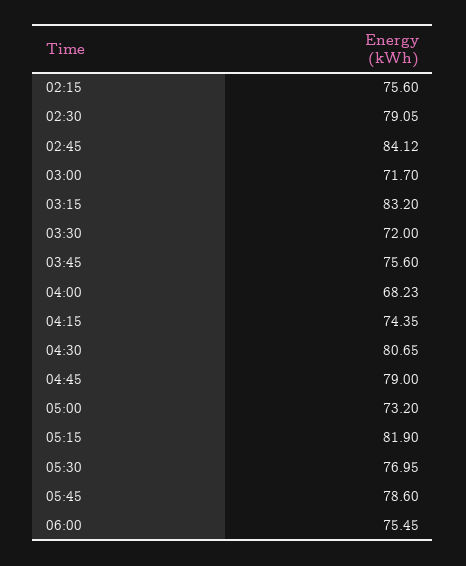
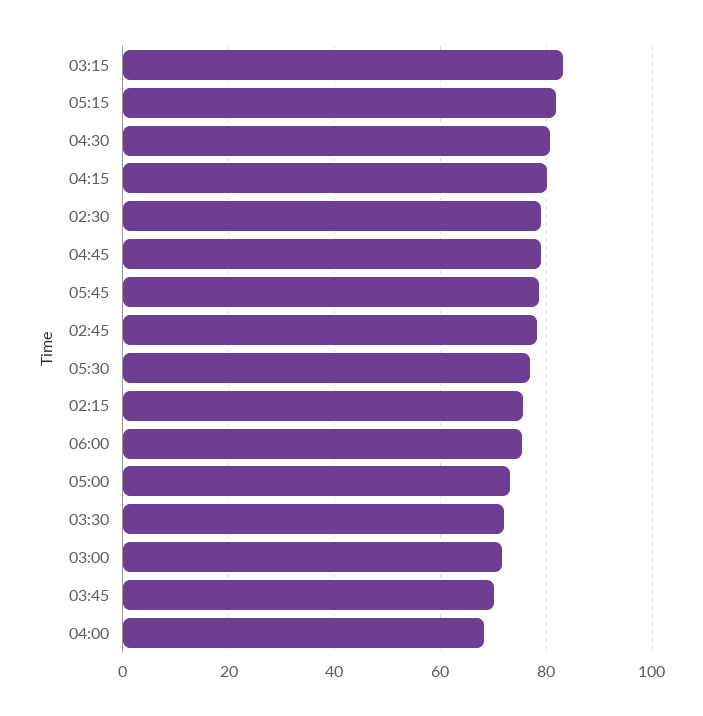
02:45: 84.12 -> 78
03:45: 75.6 -> 70
04:15: 74.35 -> 80

